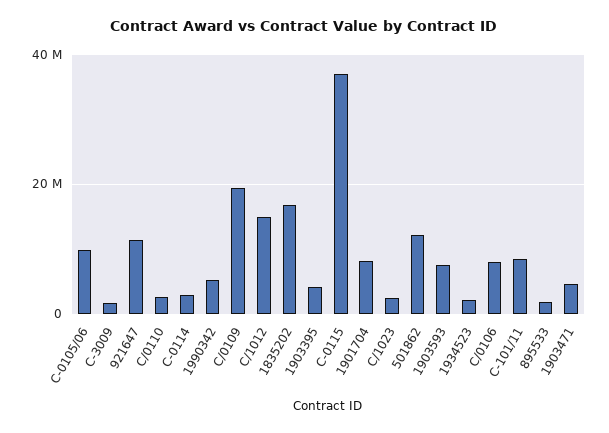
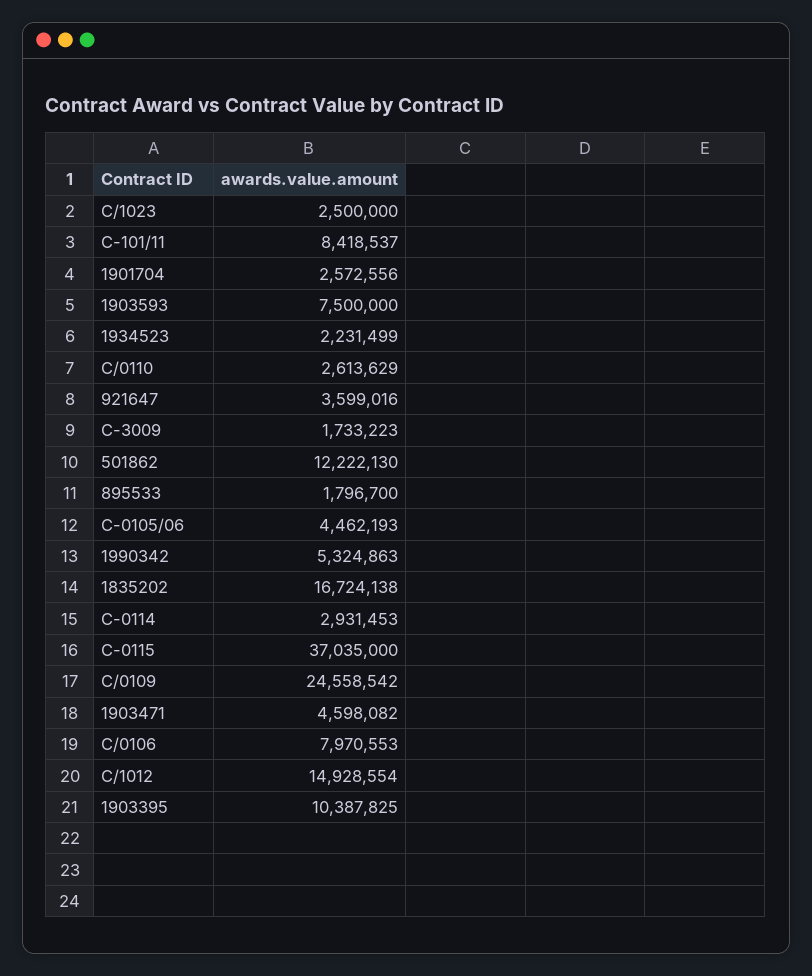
C-0105/06: 10000000 -> 4462193
921647: 12000000 -> 3599016
C/0109: 20000000 -> 24558542
1903395: 4000000 -> 10387825
1901704: 8000000 -> 2572556

